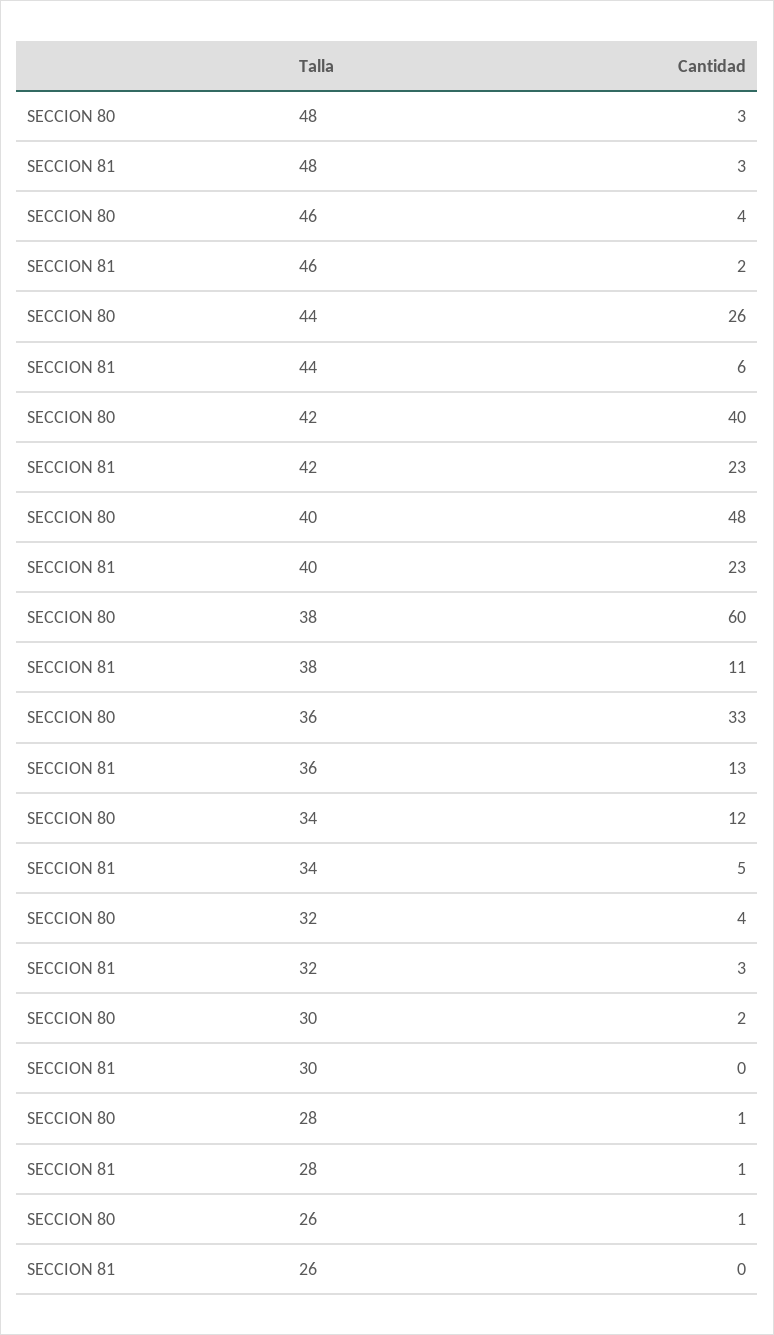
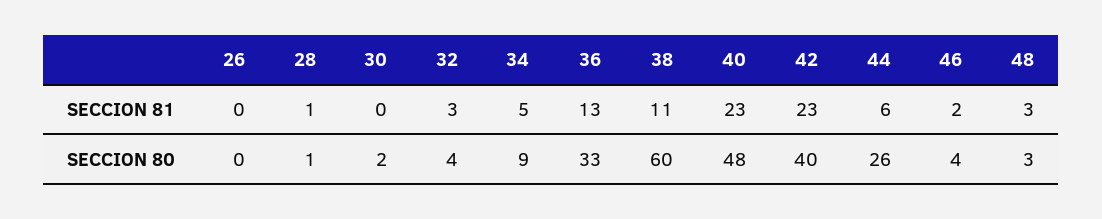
SECCION 80, 34: 12 -> 9
SECCION 80, 26: 1 -> 0

